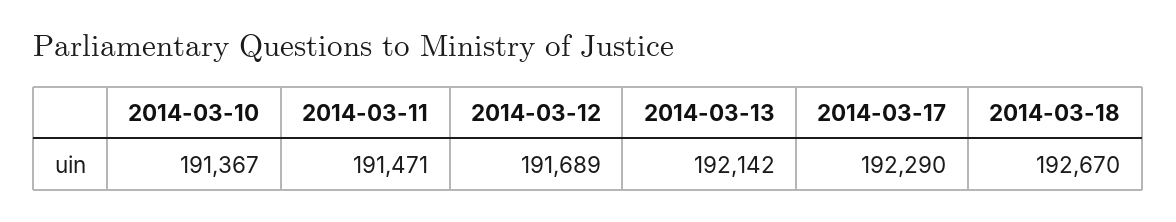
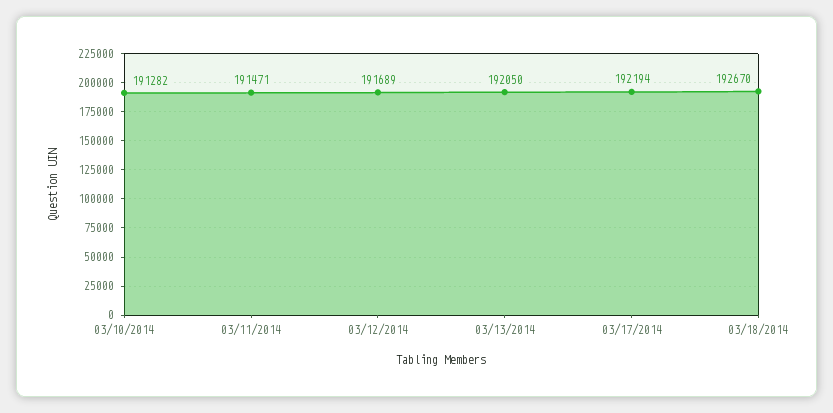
2014-03-10: 191367 -> 191282
2014-03-13: 192142 -> 192050
2014-03-17: 192290 -> 192194

